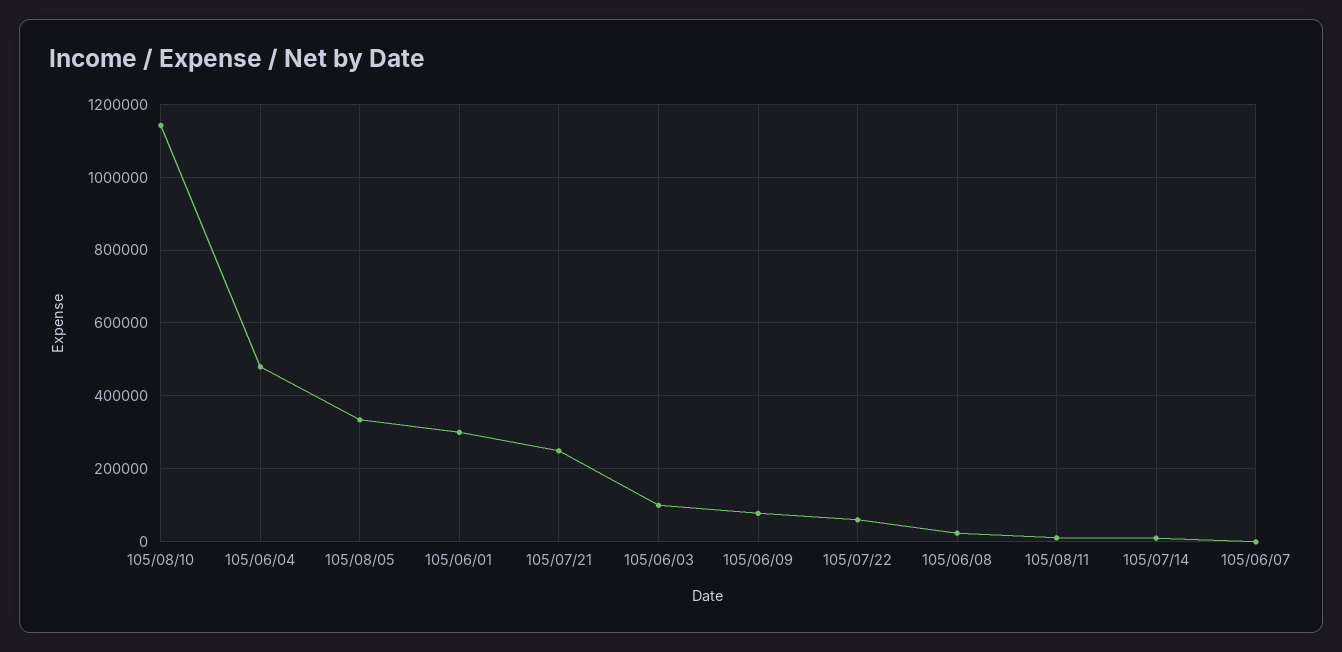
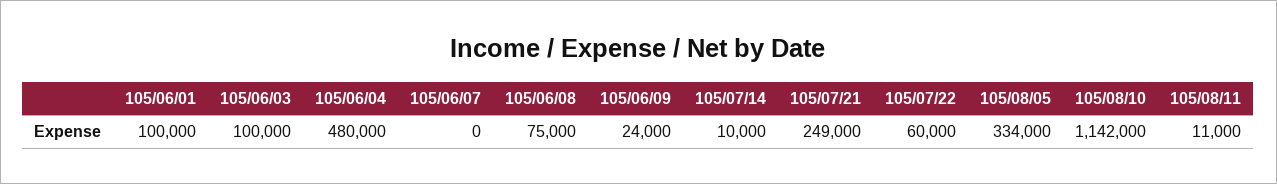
105/06/01: 300000 -> 100000
105/06/09: 80000 -> 24000
105/06/08: 20000 -> 75000

